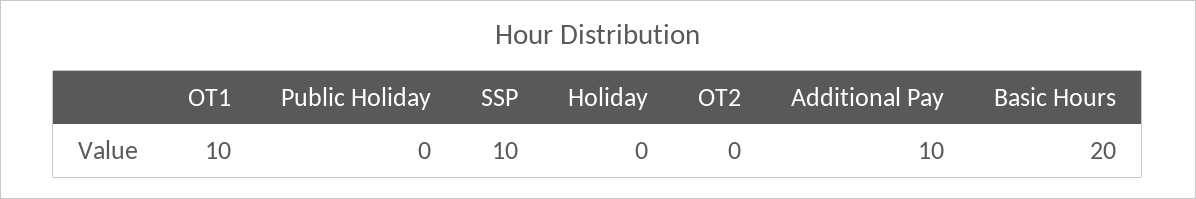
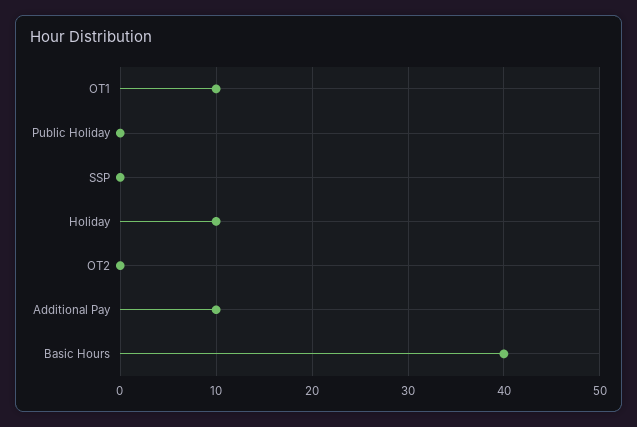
SSP: 10 -> 0
Holiday: 0 -> 10
Basic Hours: 20 -> 40

